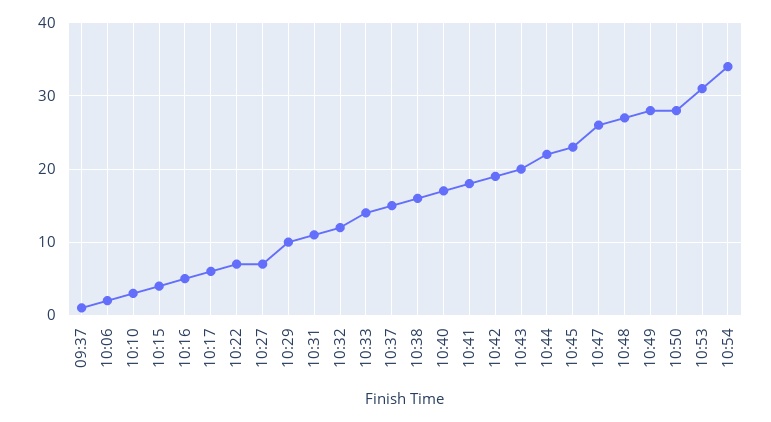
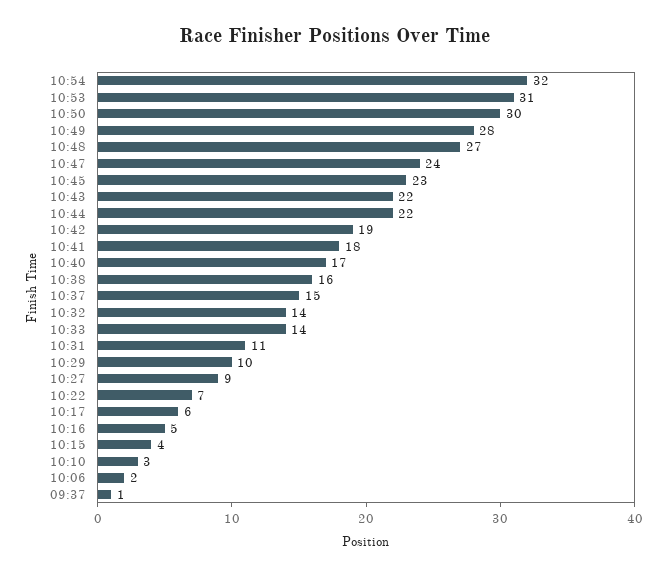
10:27: 7 -> 9
10:32: 12 -> 14
10:43: 20 -> 22
10:47: 26 -> 24
10:50: 28 -> 30
10:54: 34 -> 32

